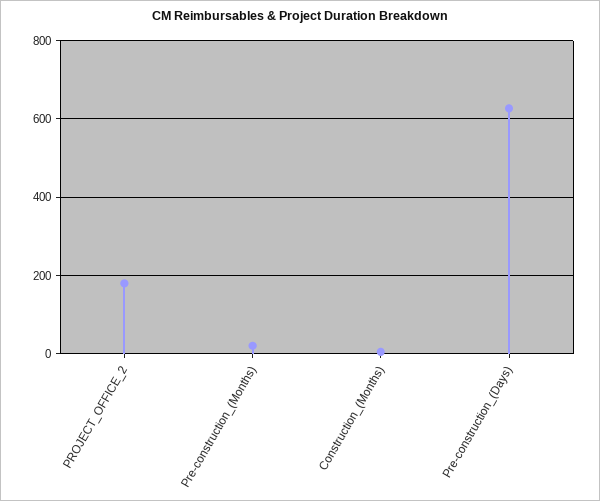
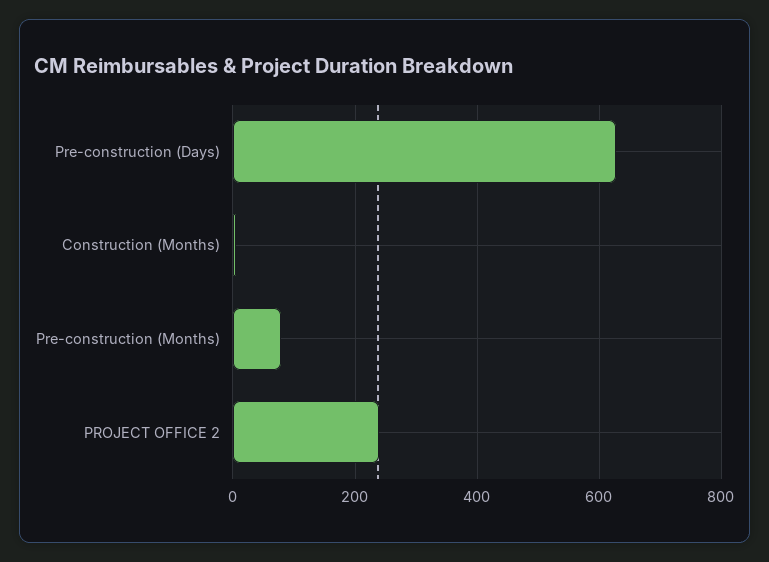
PROJECT_OFFICE_2: 180 -> 240
Pre-construction_(Months): 20 -> 80

